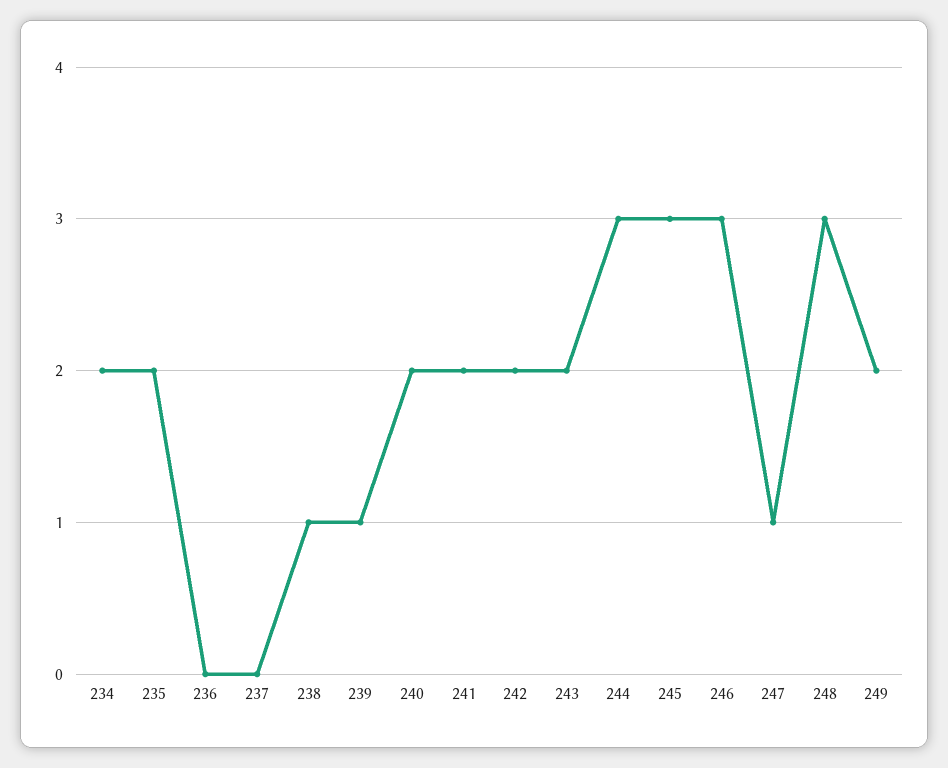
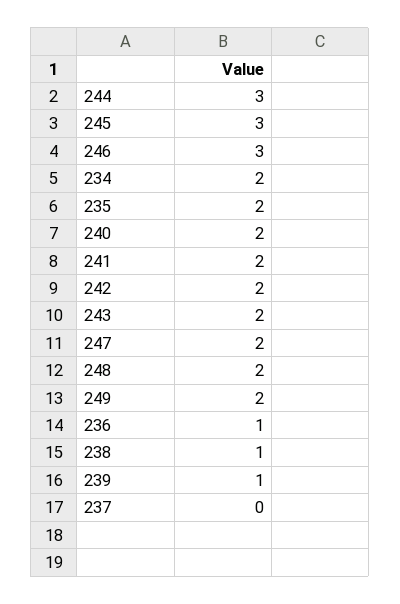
236: 0 -> 1
247: 1 -> 2
248: 3 -> 2

